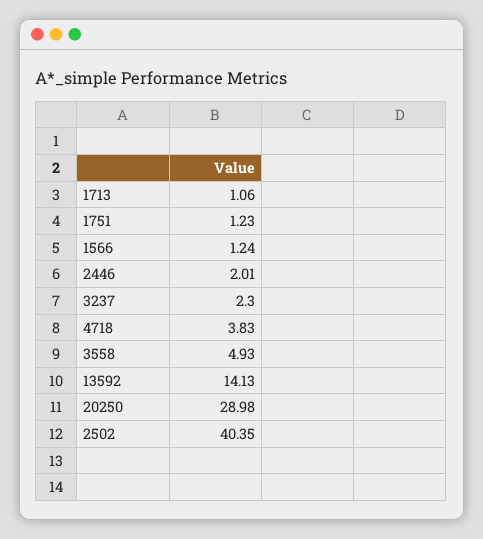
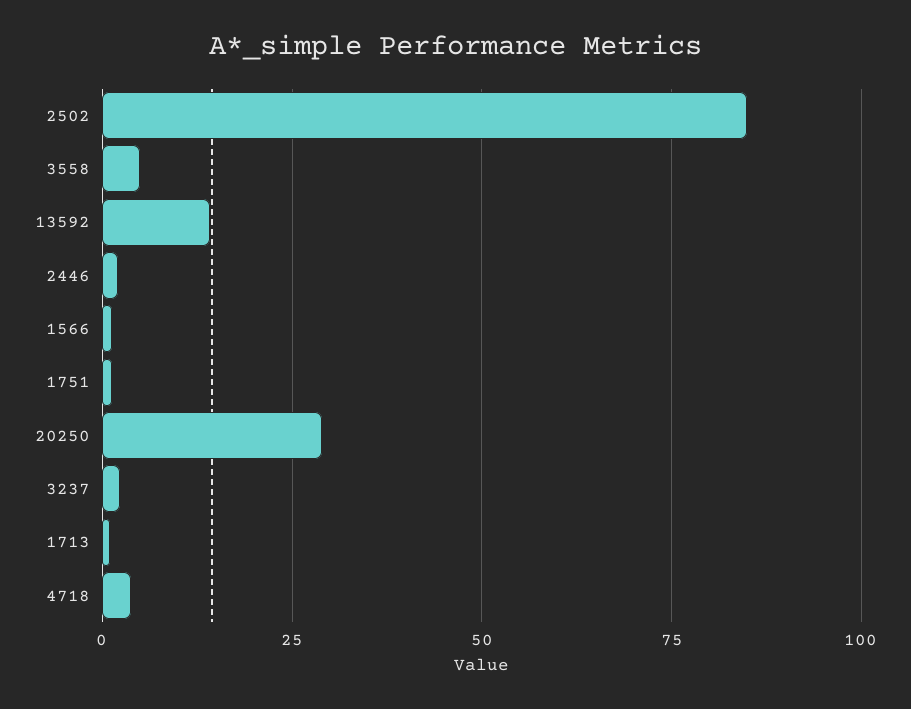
2502: 40.35 -> 85

